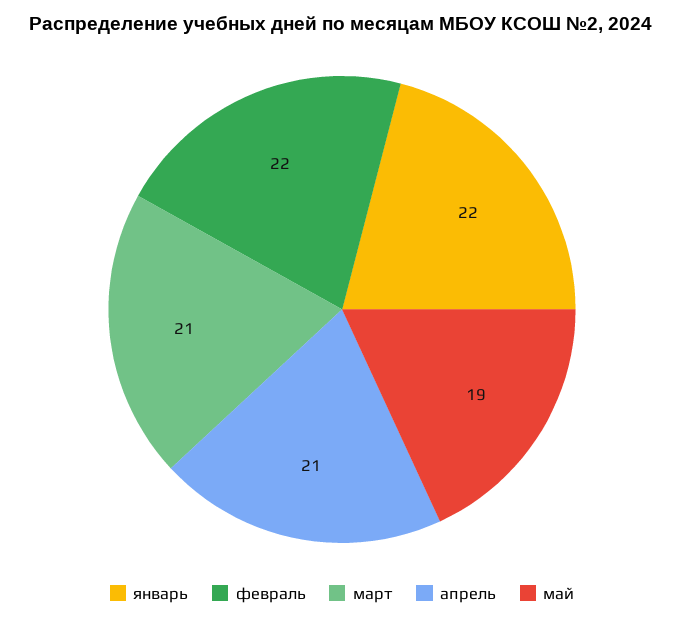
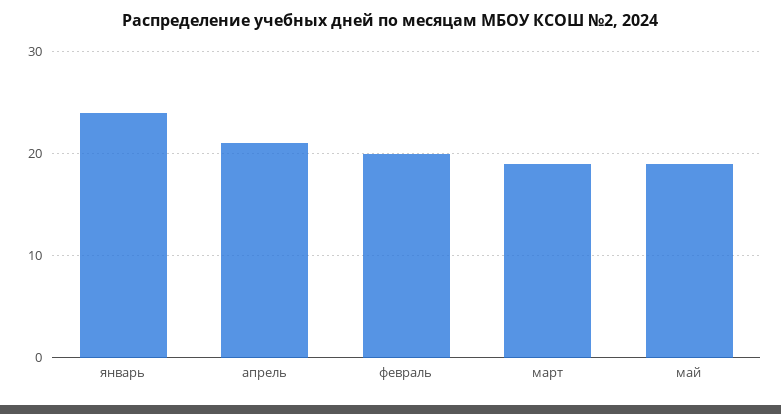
январь: 22 -> 24
февраль: 22 -> 20
март: 21 -> 19

